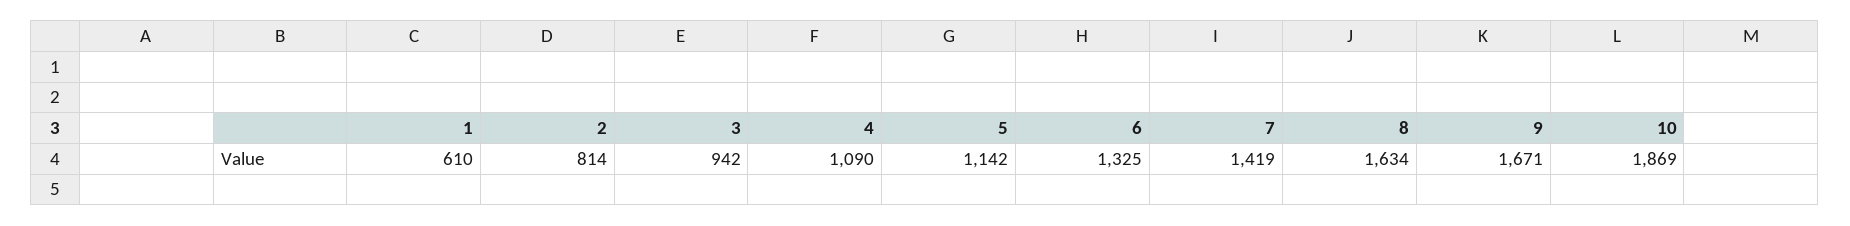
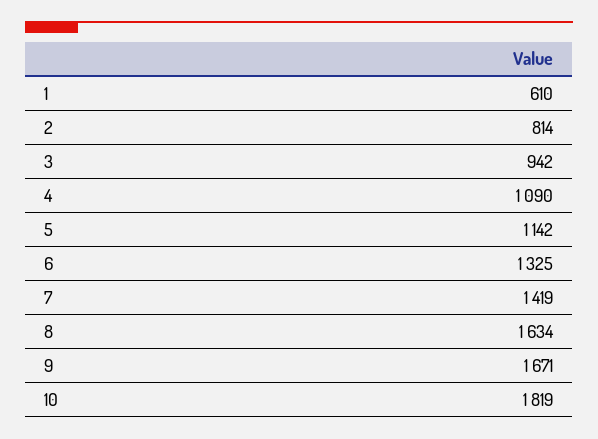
10: 1869 -> 1819

